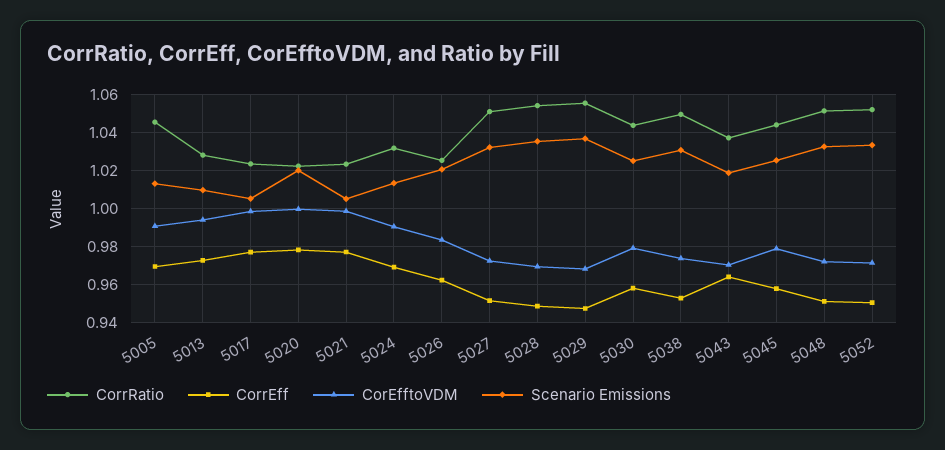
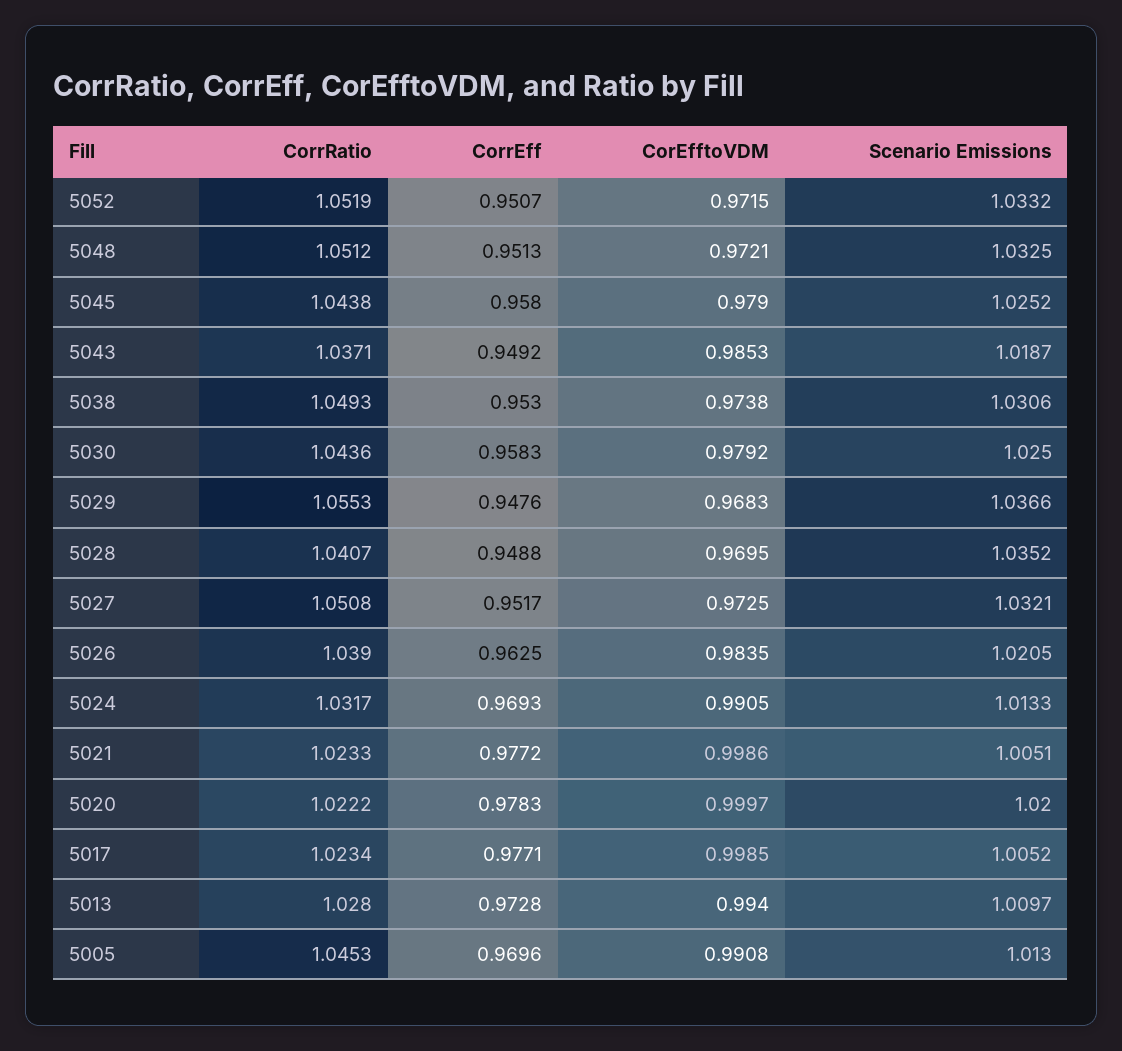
CorrRatio, 5026: 1.025 -> 1.039
CorrRatio, 5028: 1.055 -> 1.0407
CorrEff, 5043: 0.965 -> 0.9492
CorEfftoVDM, 5043: 0.97 -> 0.9853

